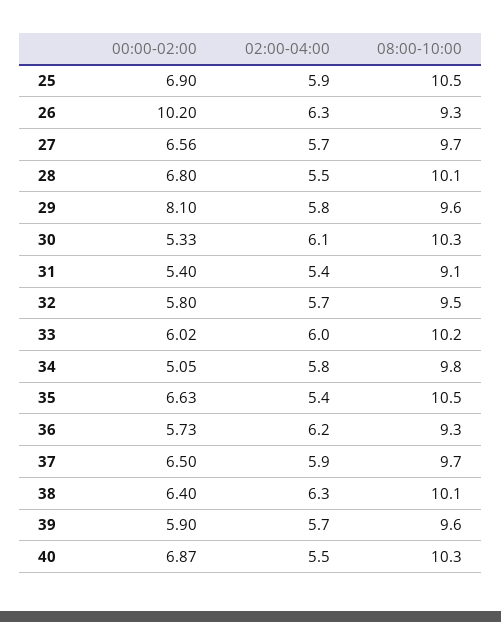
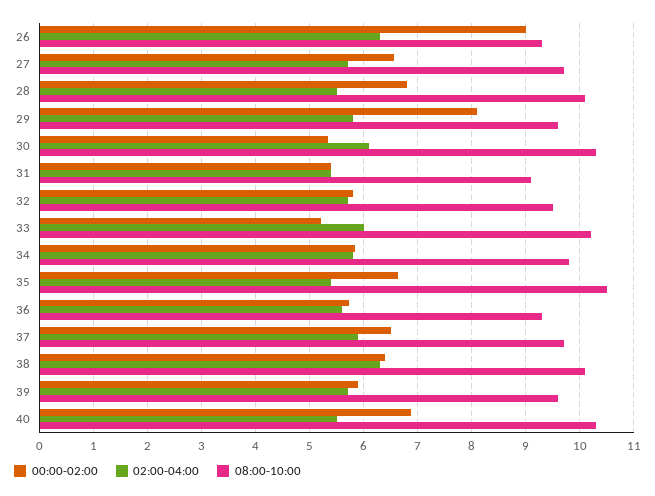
00:00-02:00, 25: 6.9 -> none
02:00-04:00, 25: 5.9 -> none
08:00-10:00, 25: 10.5 -> none
00:00-02:00, 26: 10.2 -> 9
00:00-02:00, 33: 6.02 -> 5.2
00:00-02:00, 34: 5.05 -> 5.8
02:00-04:00, 36: 6.2 -> 5.6

